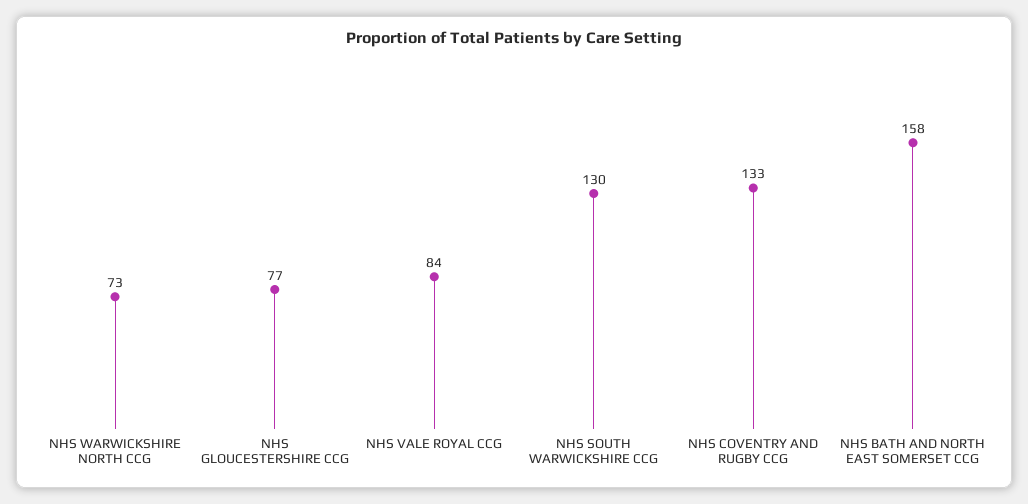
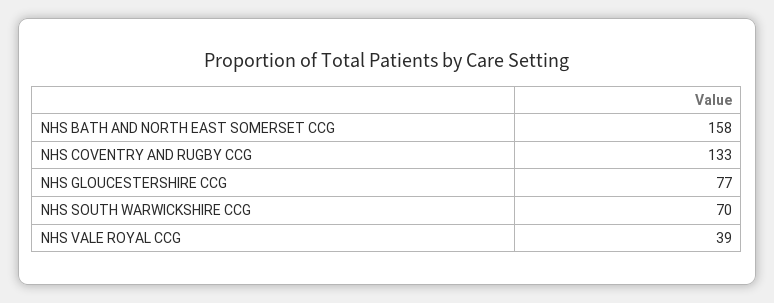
NHS WARWICKSHIRE NORTH CCG: 73 -> none
NHS VALE ROYAL CCG: 84 -> 39
NHS SOUTH WARWICKSHIRE CCG: 130 -> 70

